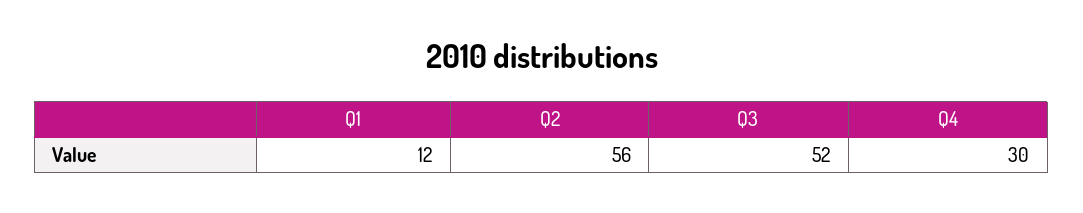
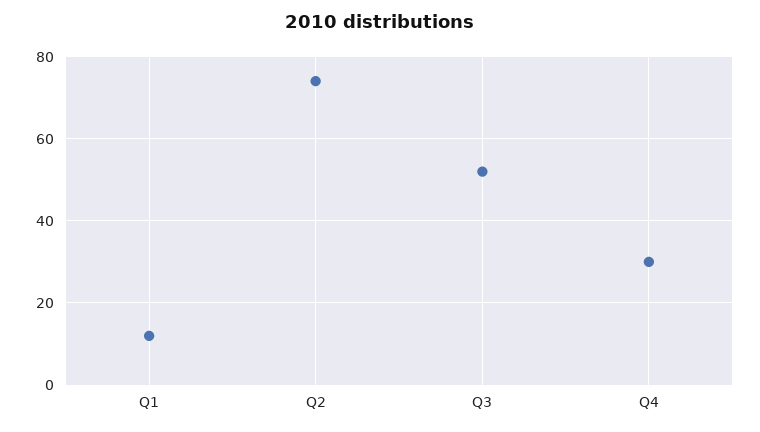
Q2: 56 -> 75

